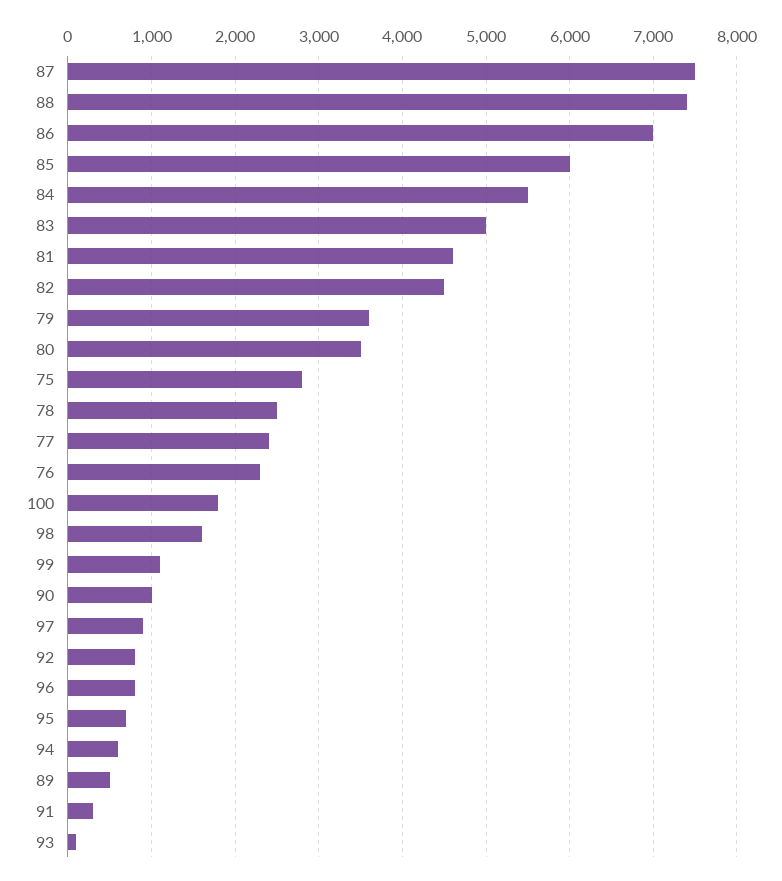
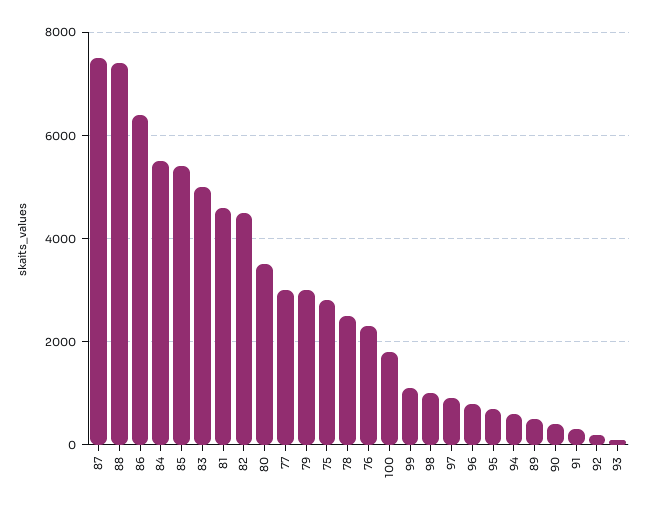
86: 7000 -> 6400
85: 6000 -> 5400
79: 3600 -> 3000
77: 2400 -> 3000
98: 1600 -> 1000
90: 1000 -> 400
92: 800 -> 200

